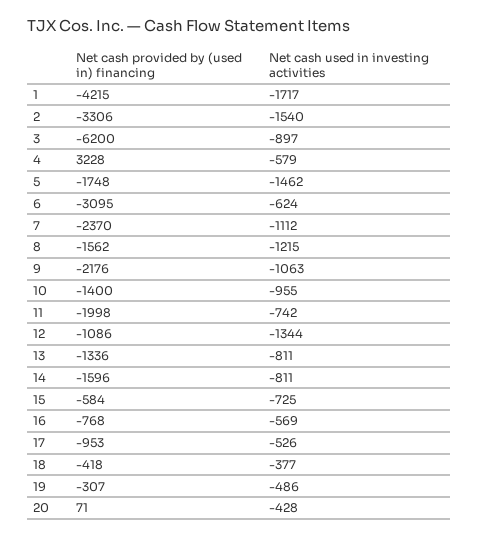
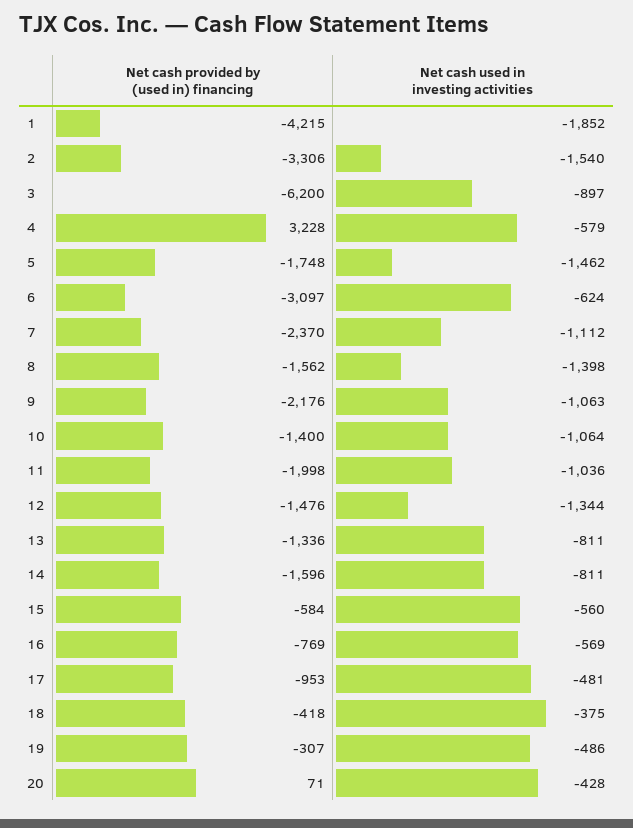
Net cash used in investing activities, 1: -1717 -> -1852
Net cash provided by (used in) financing, 6: -3095 -> -3097
Net cash used in investing activities, 8: -1215 -> -1398
Net cash used in investing activities, 10: -955 -> -1064
Net cash used in investing activities, 11: -742 -> -1036
Net cash provided by (used in) financing, 12: -1086 -> -1476
Net cash used in investing activities, 15: -725 -> -560
Net cash provided by (used in) financing, 16: -768 -> -769
Net cash used in investing activities, 17: -526 -> -481
Net cash used in investing activities, 18: -377 -> -375

